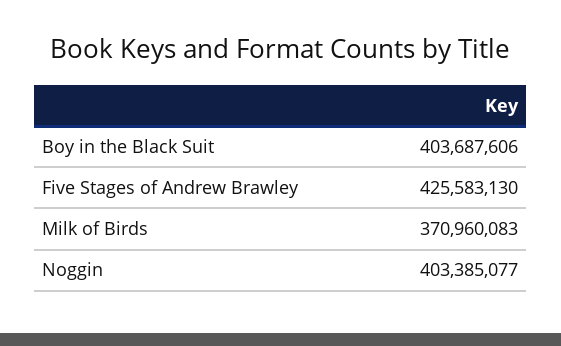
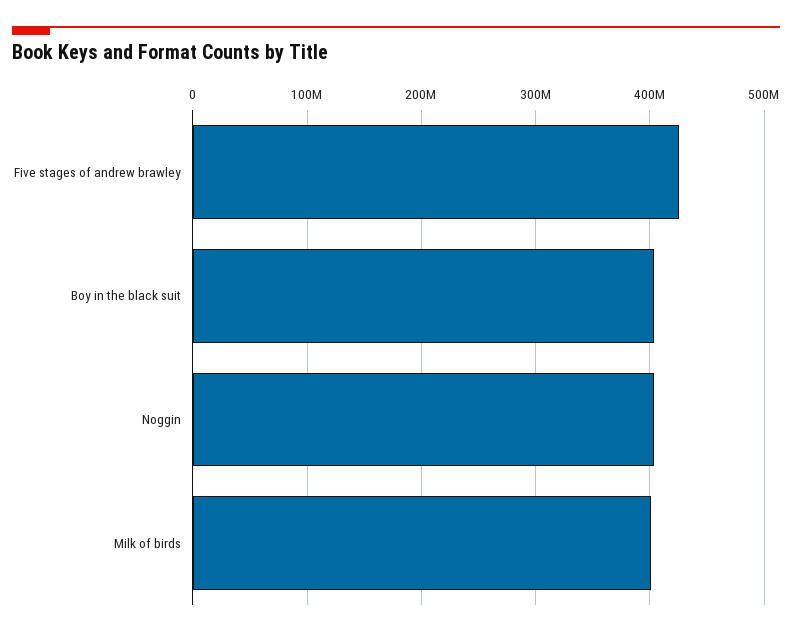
Milk of Birds: 370960083 -> 400000000

